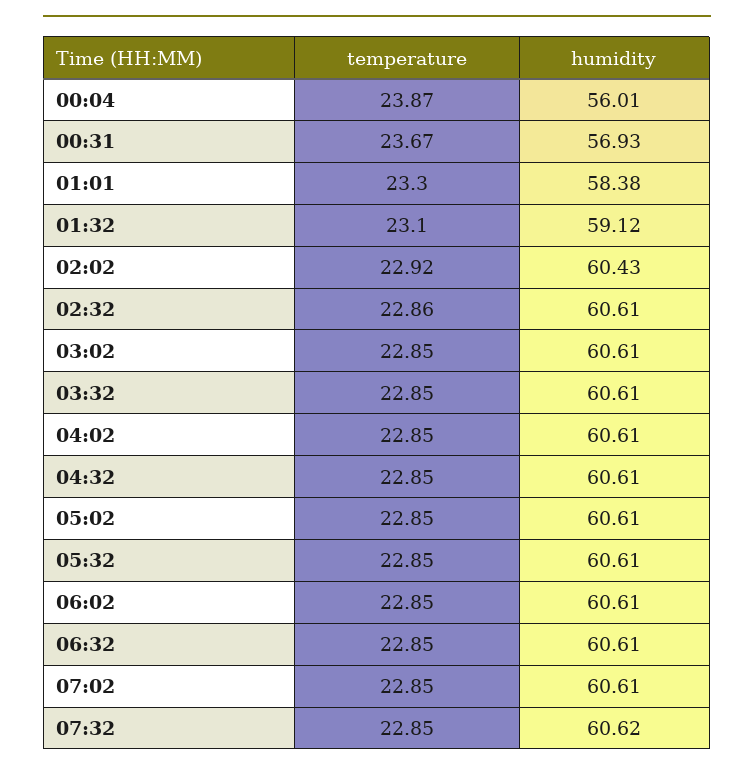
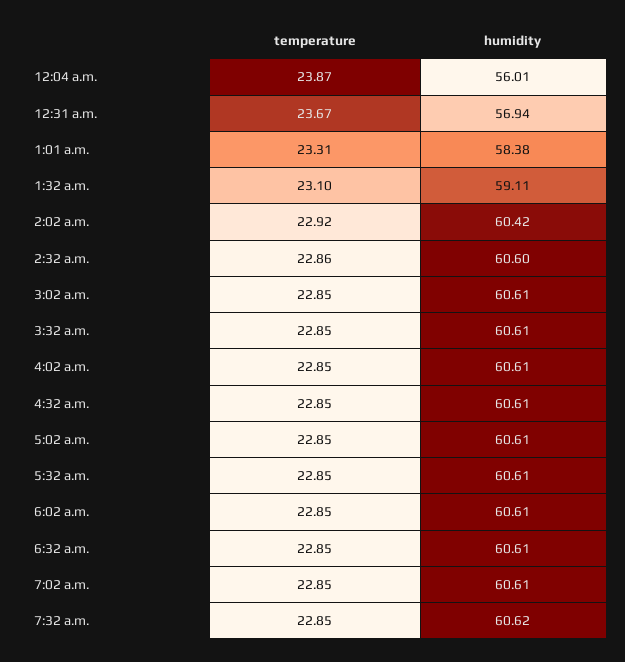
humidity, 00:31: 56.93 -> 56.94
temperature, 01:01: 23.3 -> 23.31
humidity, 01:32: 59.12 -> 59.11
humidity, 02:02: 60.43 -> 60.42
humidity, 02:32: 60.61 -> 60.6

